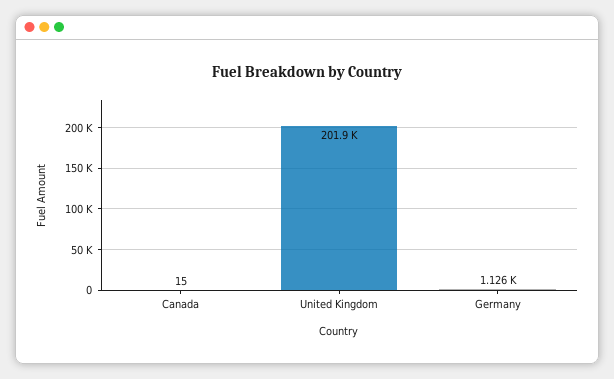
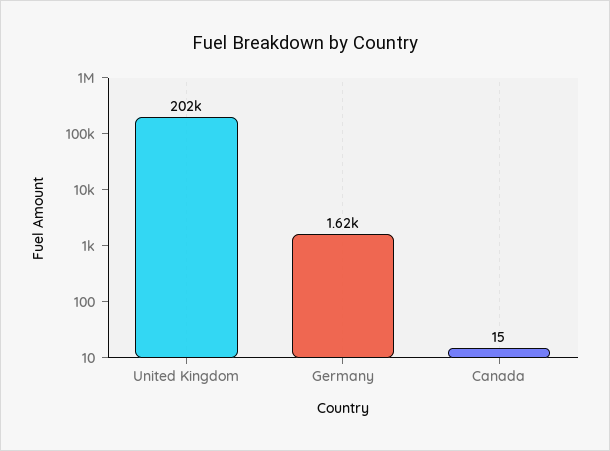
Germany: 1126 -> 1620

